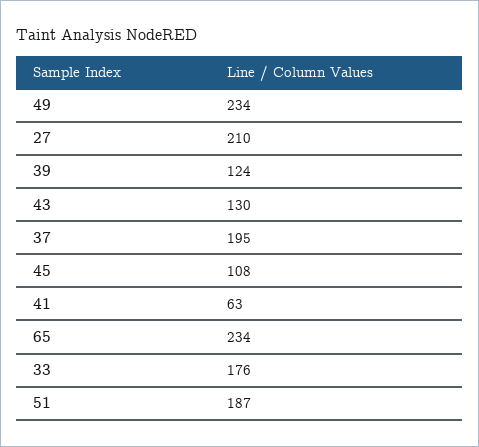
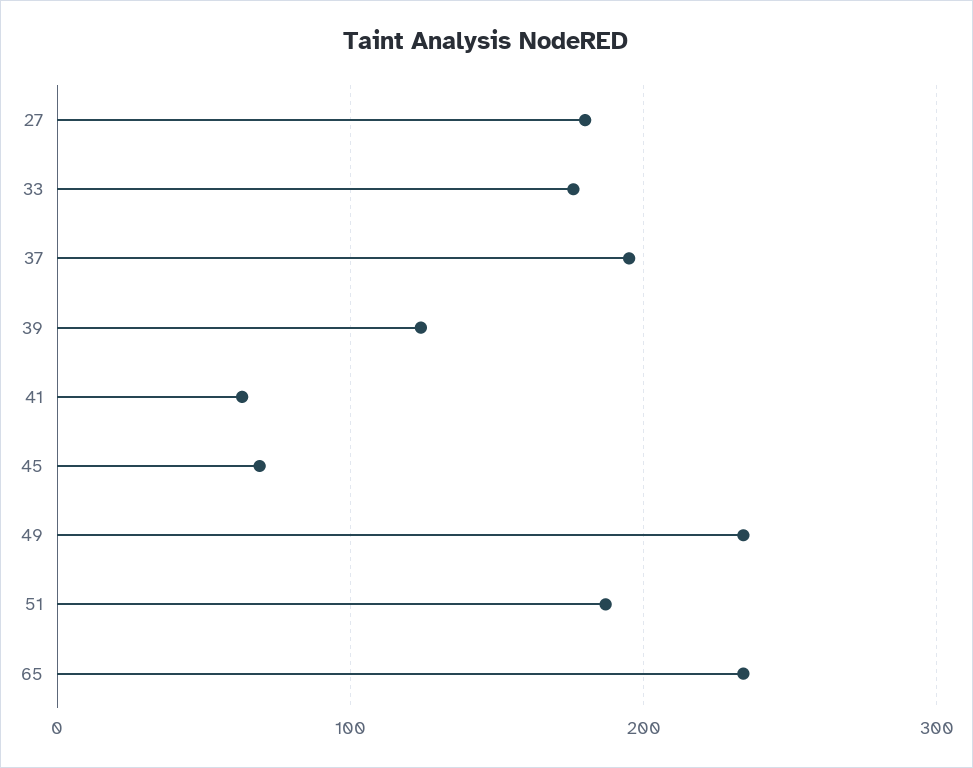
27: 210 -> 180
43: 130 -> none
45: 108 -> 70

